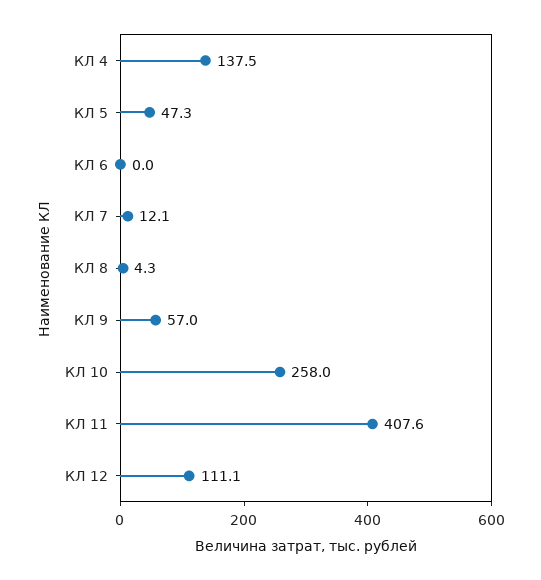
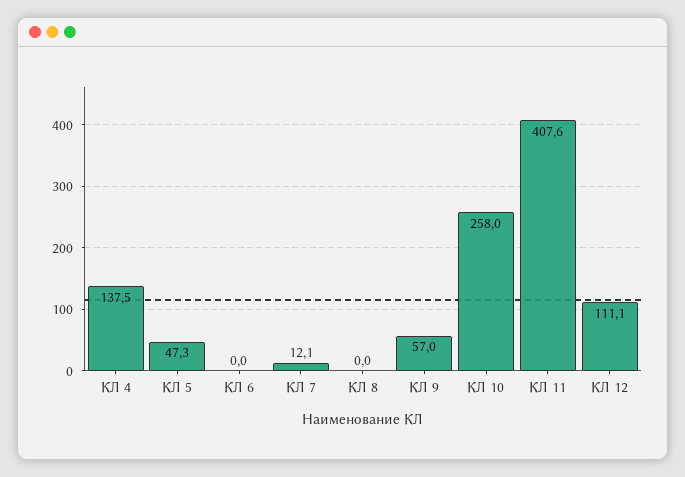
КЛ 8: 4.3 -> 0

